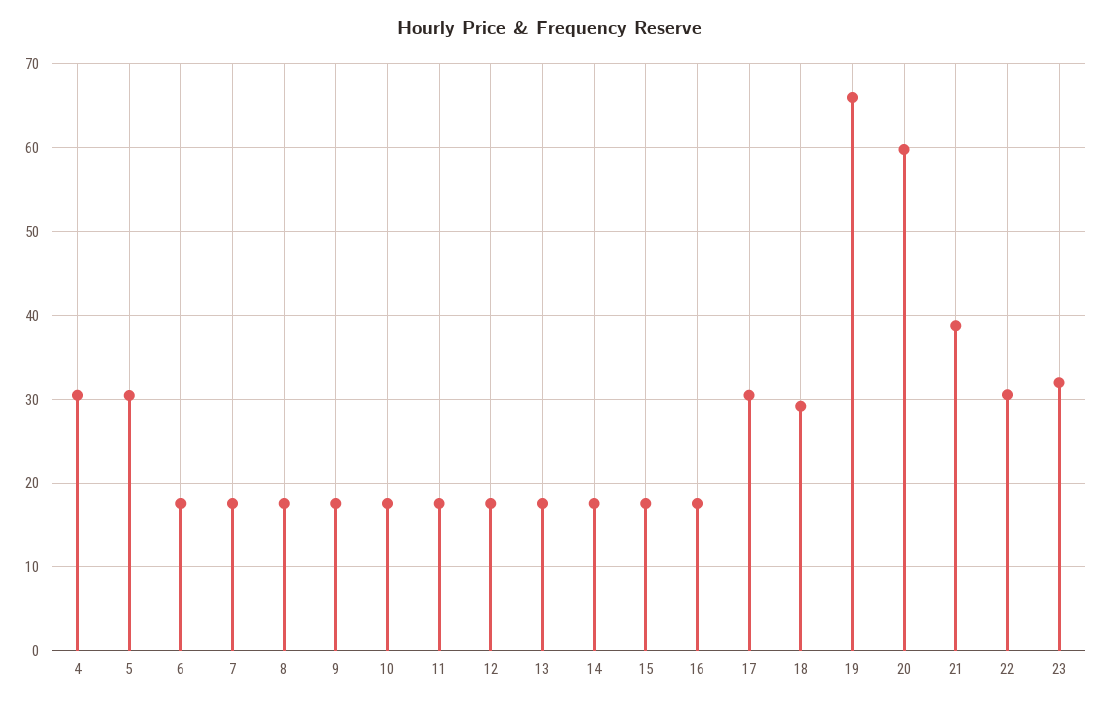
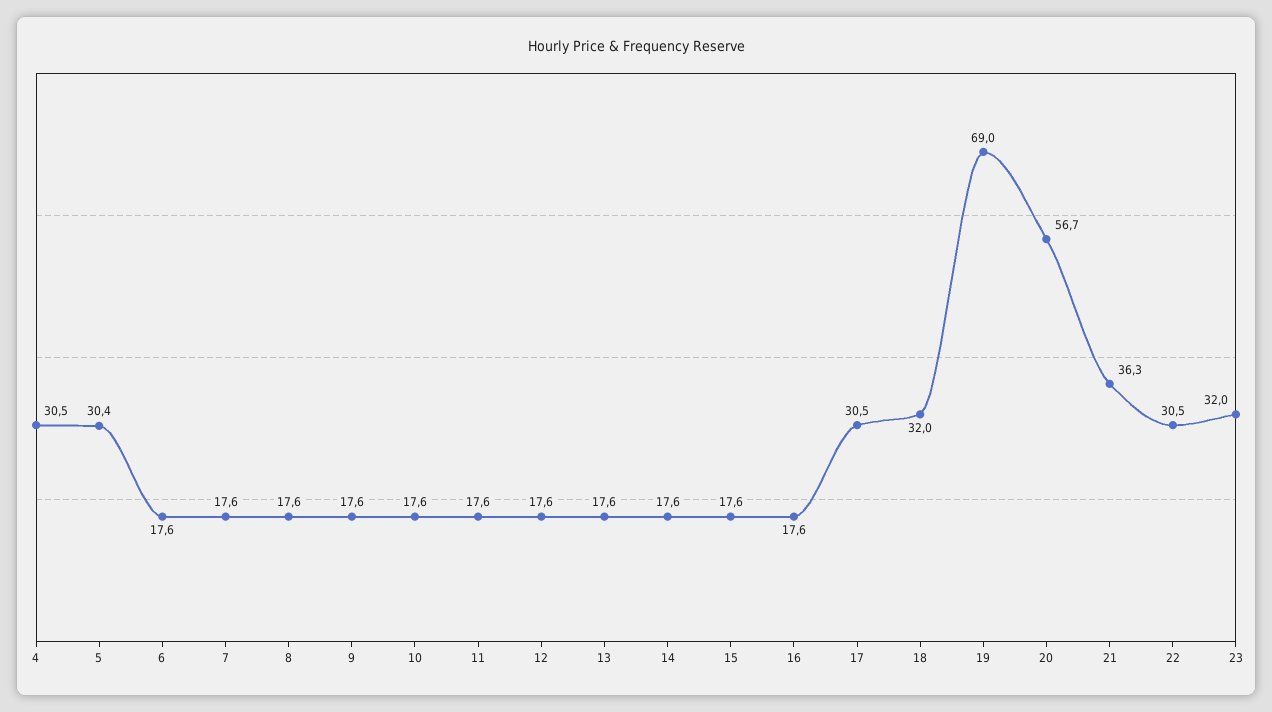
18: 29 -> 32
19: 66 -> 69
20: 60 -> 56.7
21: 39 -> 36.3

